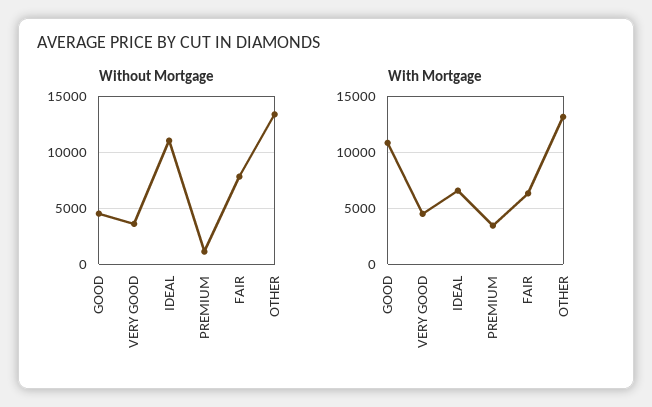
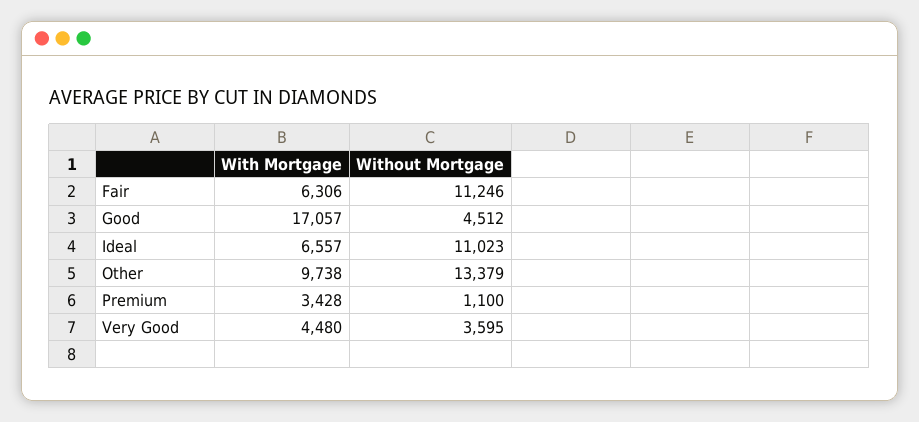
Without Mortgage, FAIR: 8000 -> 11246
With Mortgage, GOOD: 11000 -> 17057
With Mortgage, OTHER: 13000 -> 9738

